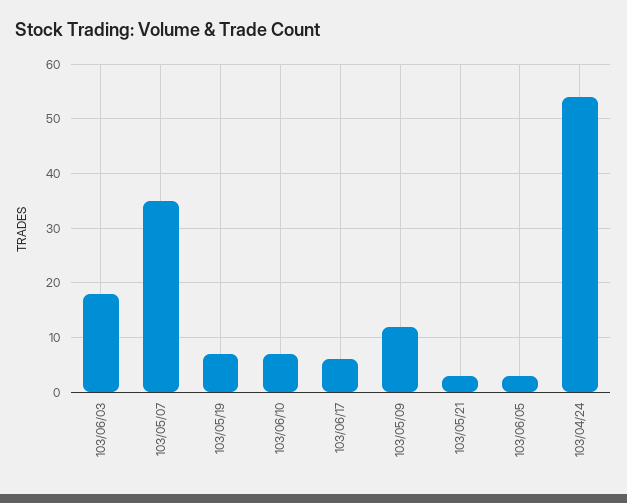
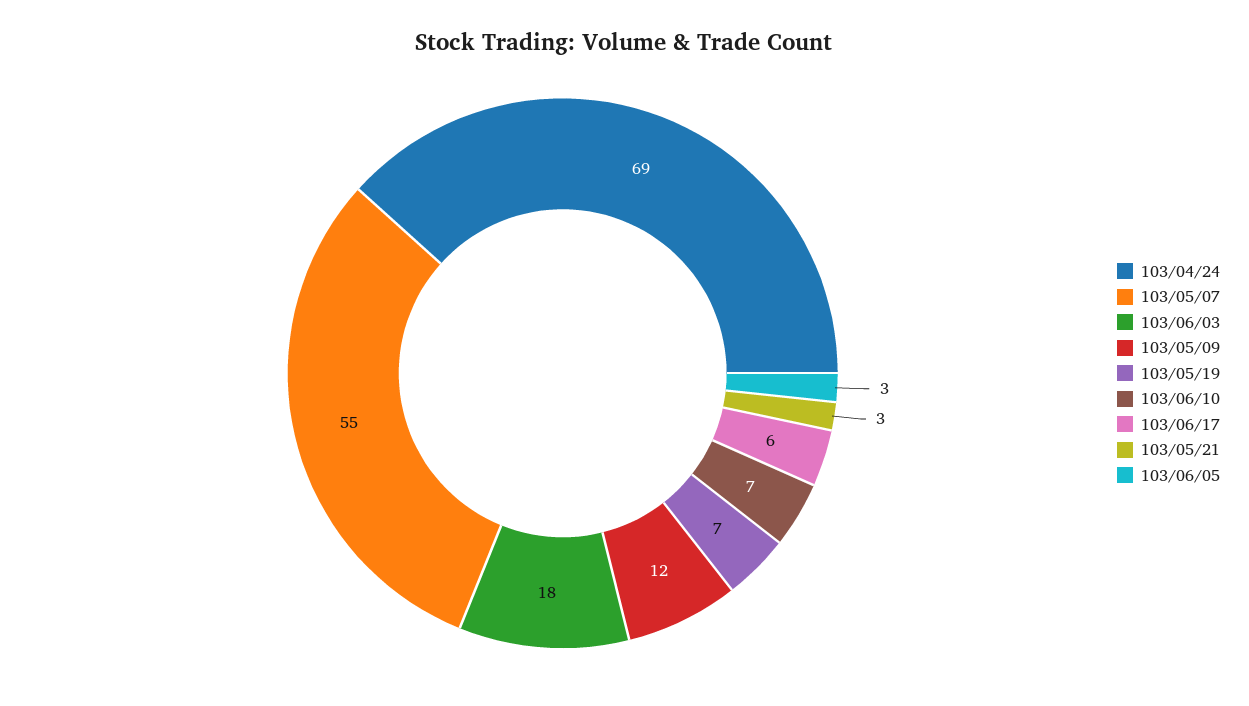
103/05/07: 35 -> 55
103/04/24: 55 -> 69

